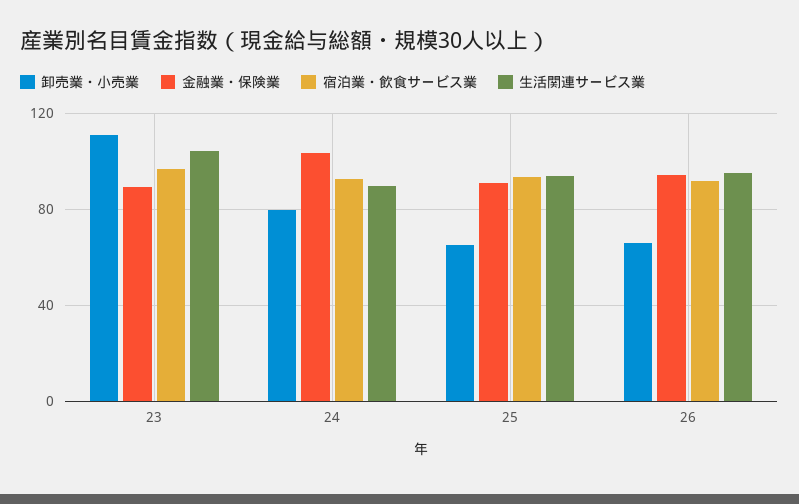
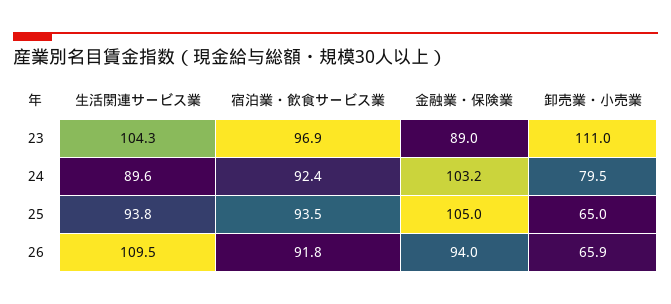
金融業・保険業, 25: 90 -> 105
生活関連サービス業, 26: 95 -> 109.5

